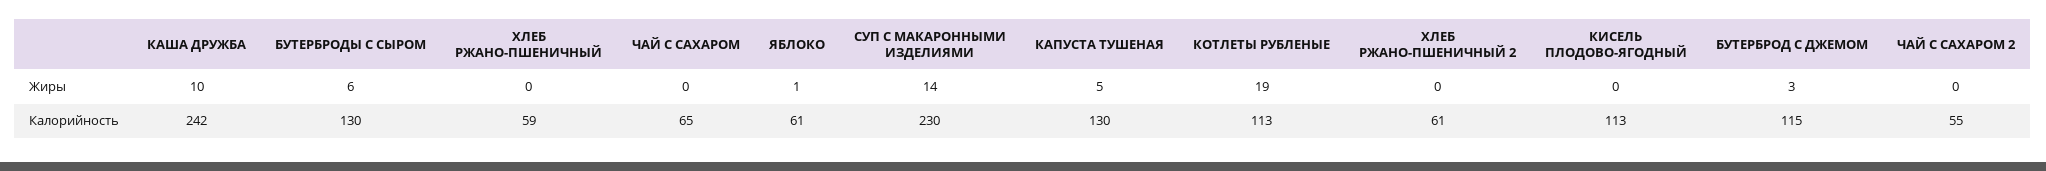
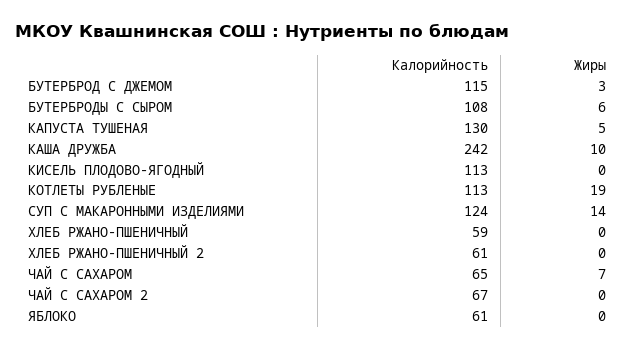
ЧАЙ С САХАРОМ, Жиры: 0 -> 7
ЯБЛОКО, Жиры: 1 -> 0
БУТЕРБРОДЫ С СЫРОМ, Калорийность: 130 -> 108
СУП С МАКАРОННЫМИ ИЗДЕЛИЯМИ, Калорийность: 230 -> 124
ЧАЙ С САХАРОМ 2, Калорийность: 55 -> 67

